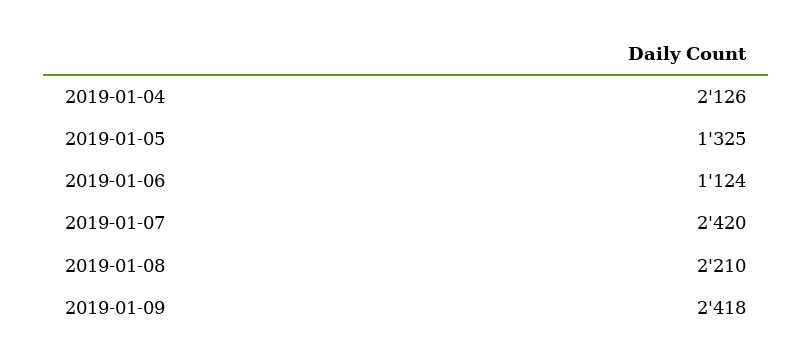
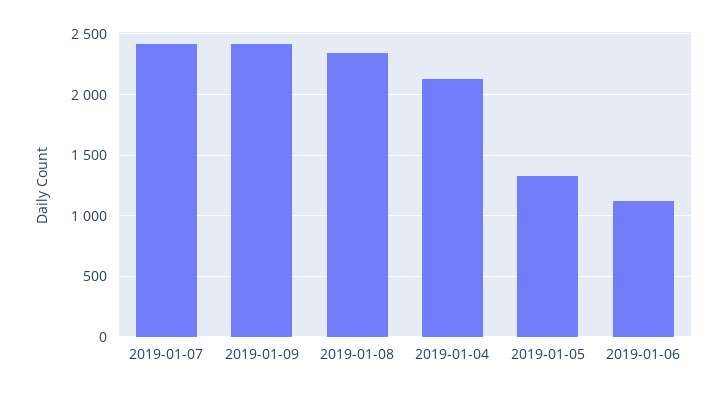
2019-01-08: 2210 -> 2350

